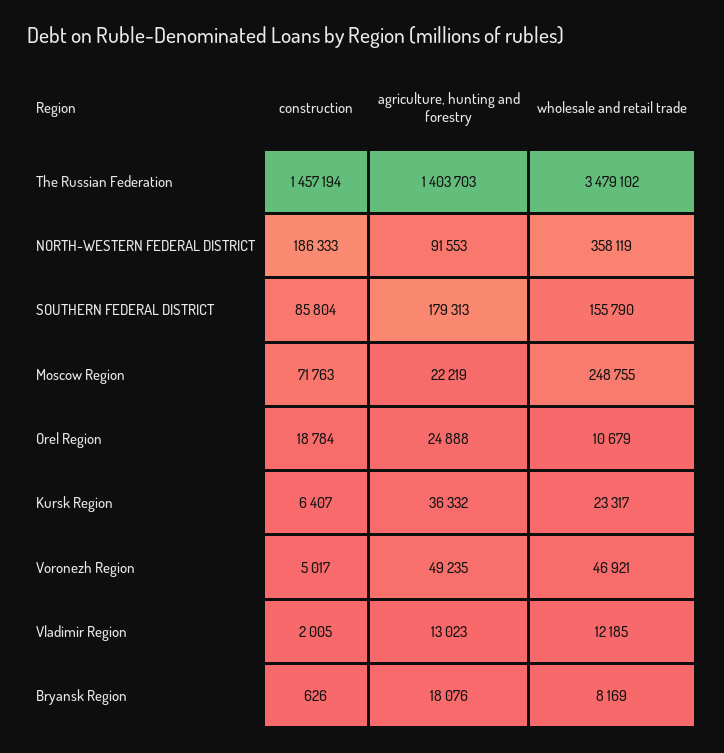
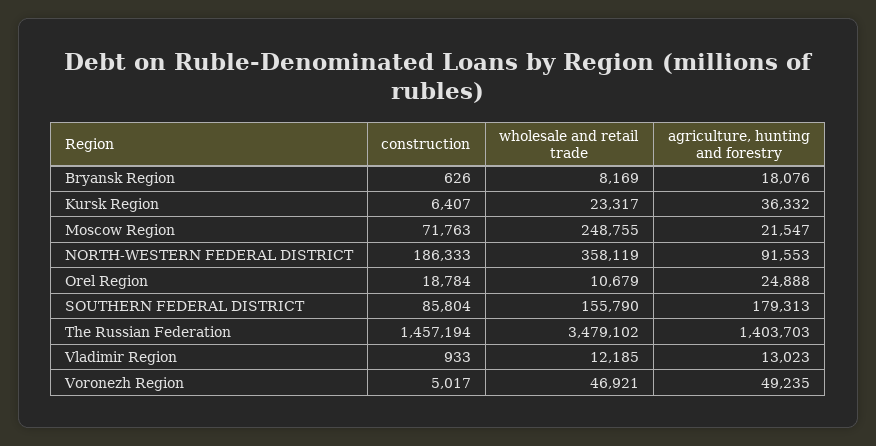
agriculture, hunting and forestry, Moscow Region: 22219 -> 21547
construction, Vladimir Region: 2005 -> 933

